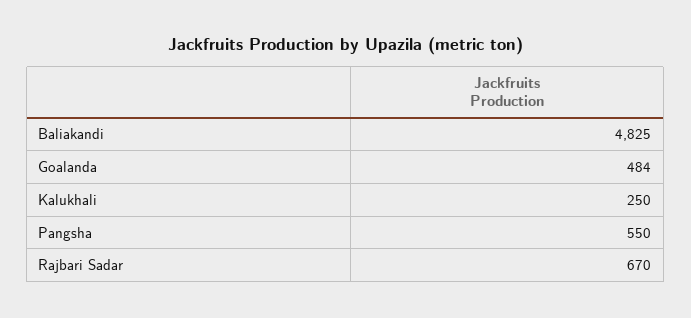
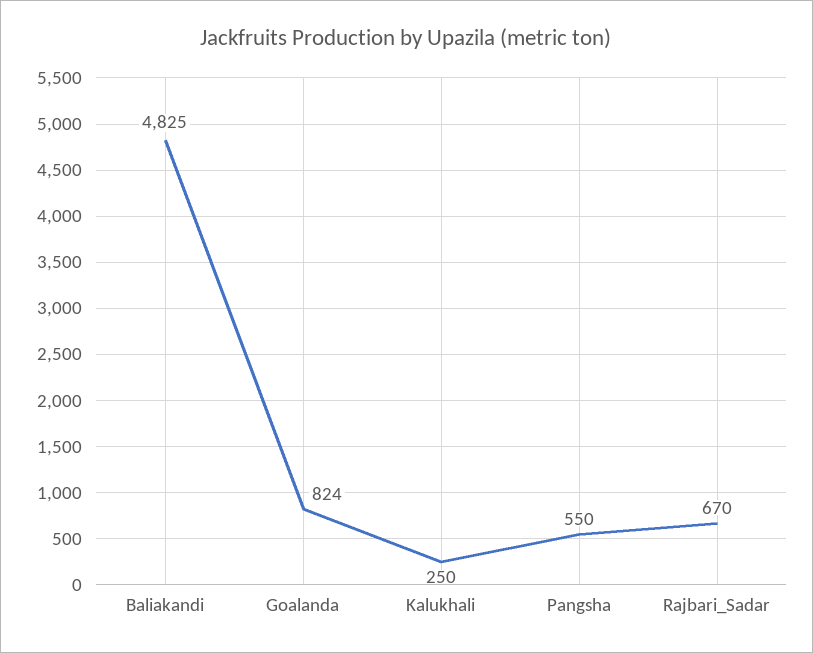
Goalanda: 484 -> 824

